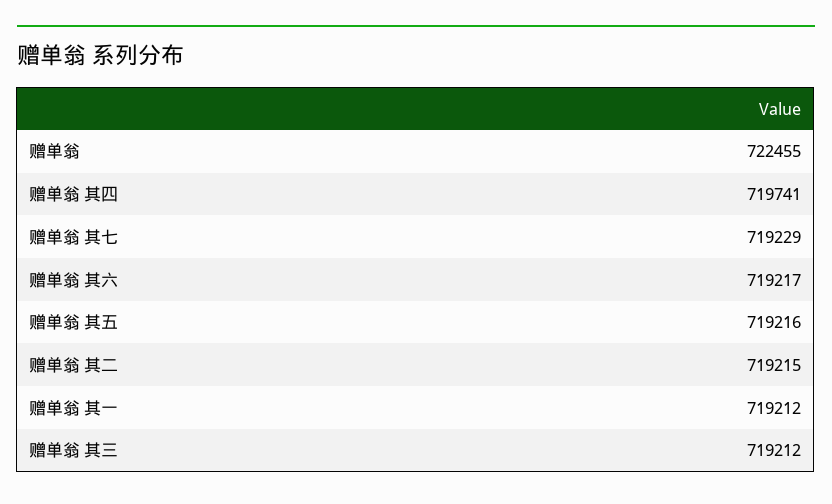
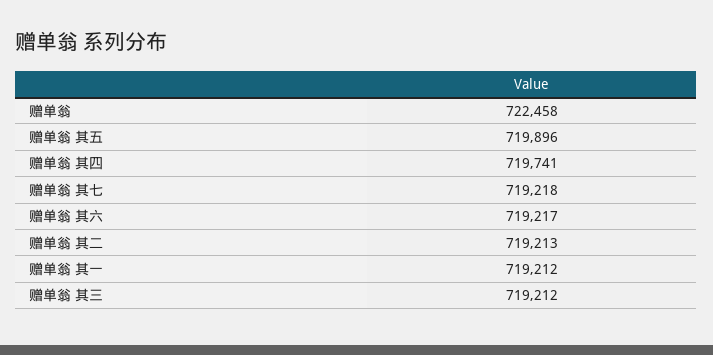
赠单翁: 722455 -> 722458
赠单翁 其七: 719229 -> 719218
赠单翁 其五: 719216 -> 719896
赠单翁 其二: 719215 -> 719213

